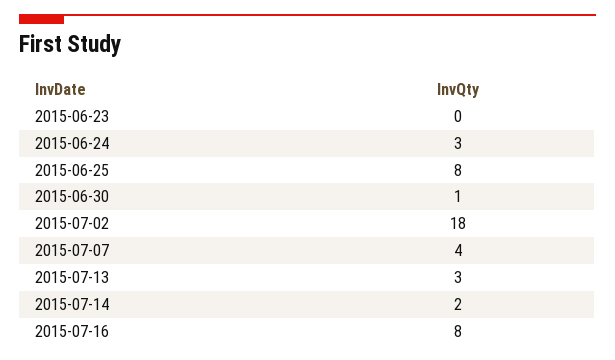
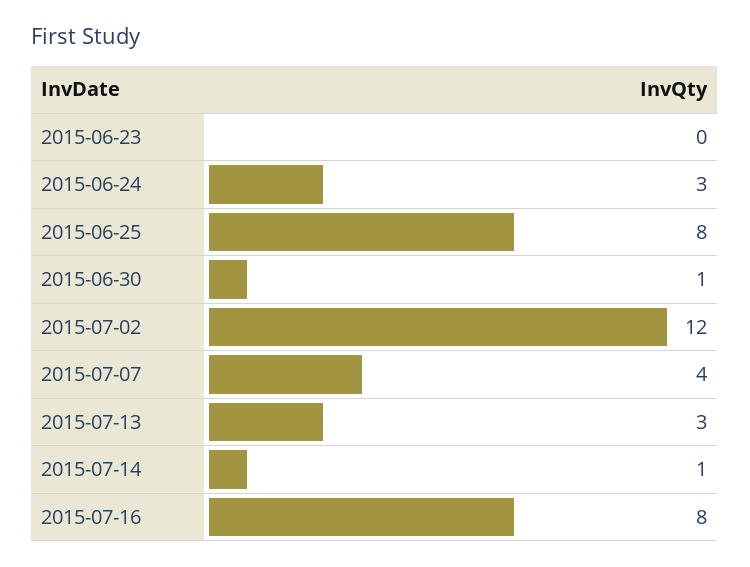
2015-07-02: 18 -> 12
2015-07-14: 2 -> 1

